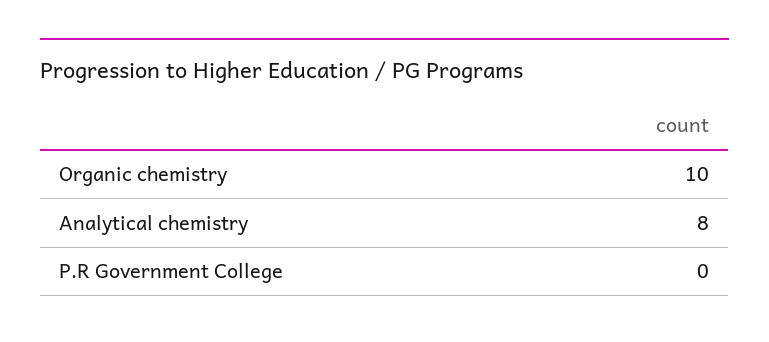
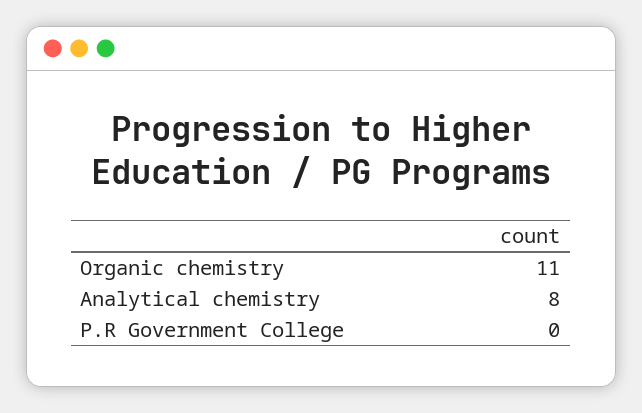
Organic chemistry: 10 -> 11

